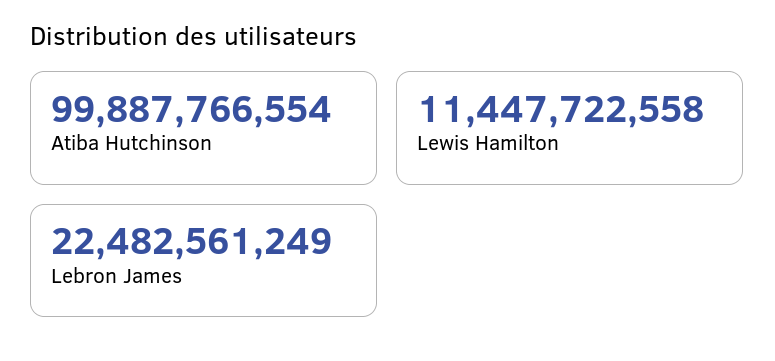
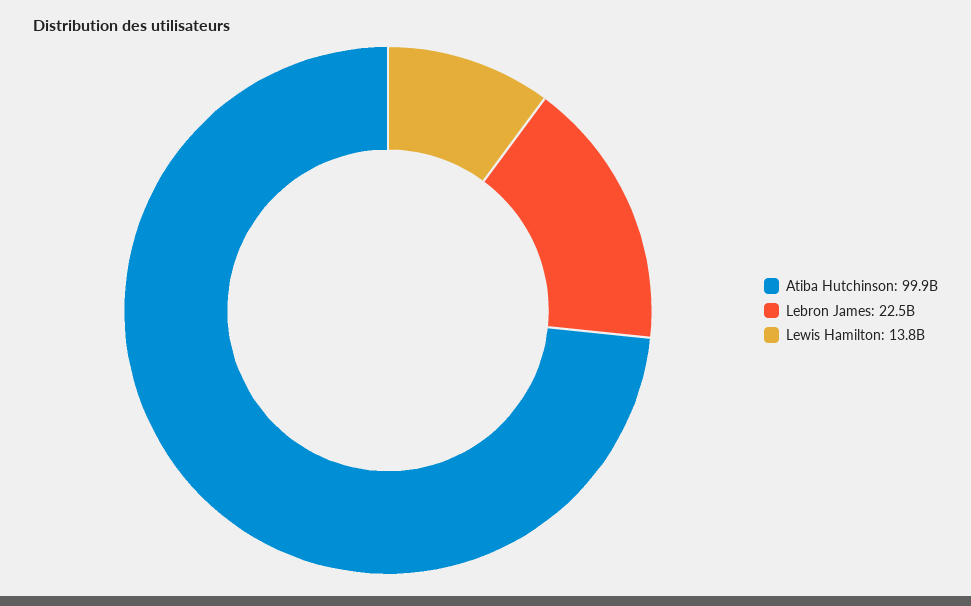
Lewis Hamilton: 11447722558 -> 13800000000

